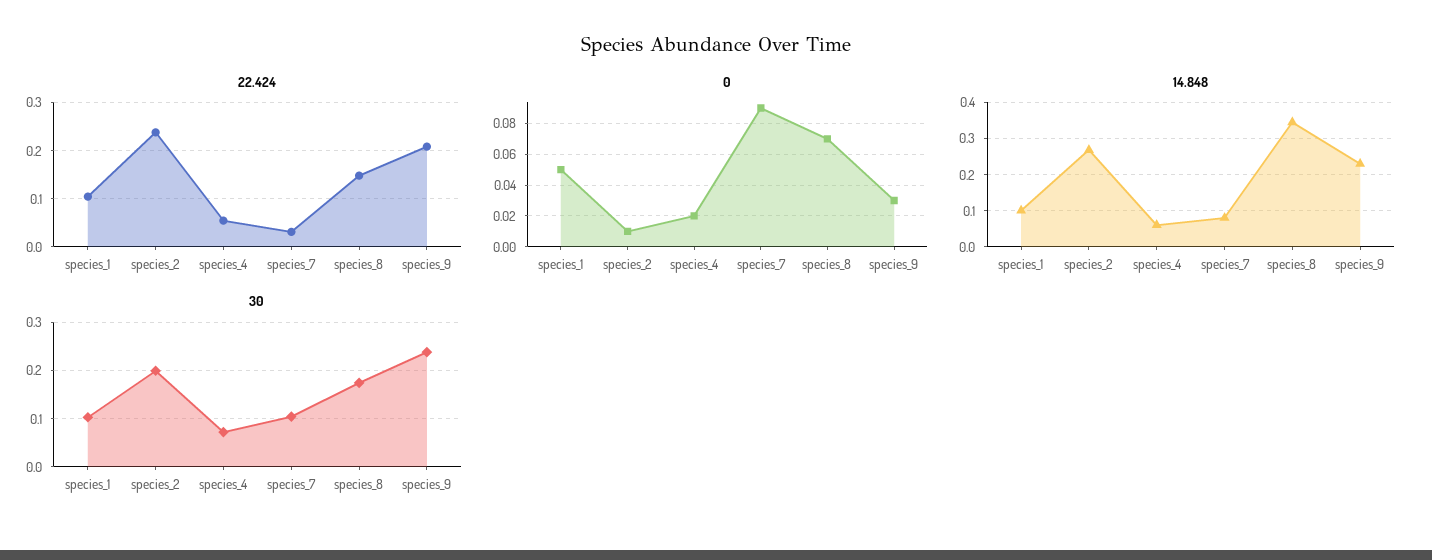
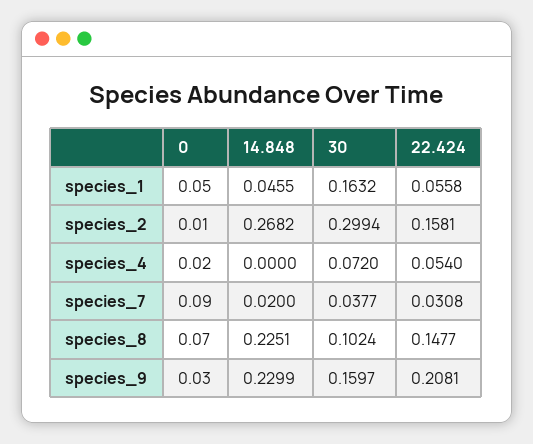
22.424, species_1: 0.1 -> 0.0558
22.424, species_2: 0.24 -> 0.1581
14.848, species_1: 0.1 -> 0.0455
14.848, species_4: 0.06 -> 0
14.848, species_7: 0.08 -> 0.02
14.848, species_8: 0.34 -> 0.2251
30, species_1: 0.1 -> 0.1632
30, species_2: 0.2 -> 0.2994
30, species_7: 0.1 -> 0.0377
30, species_8: 0.18 -> 0.1024
30, species_9: 0.24 -> 0.1597

